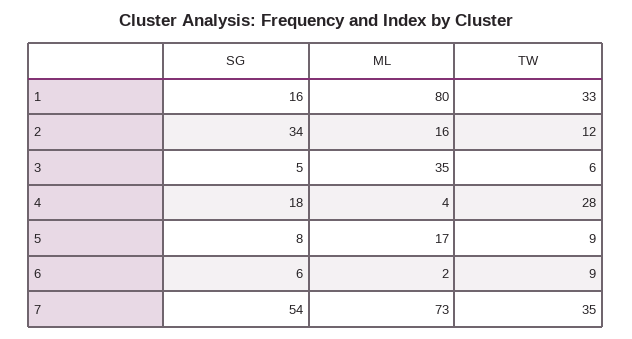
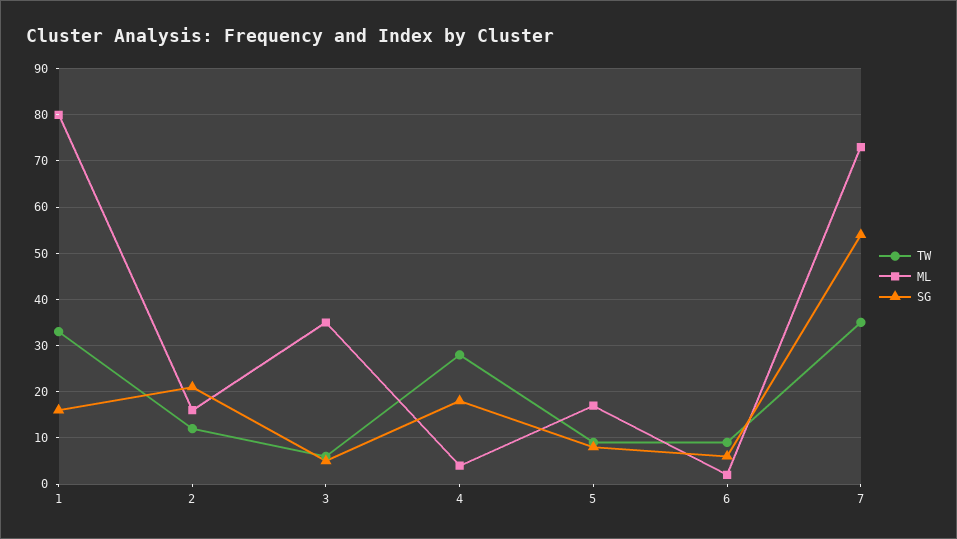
SG, 2: 34 -> 20

